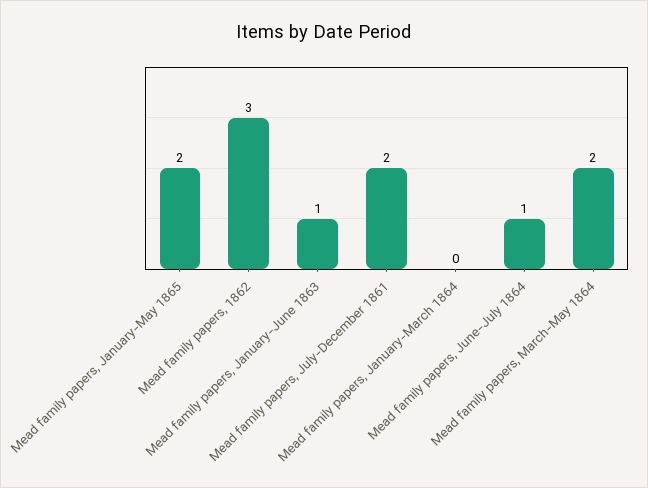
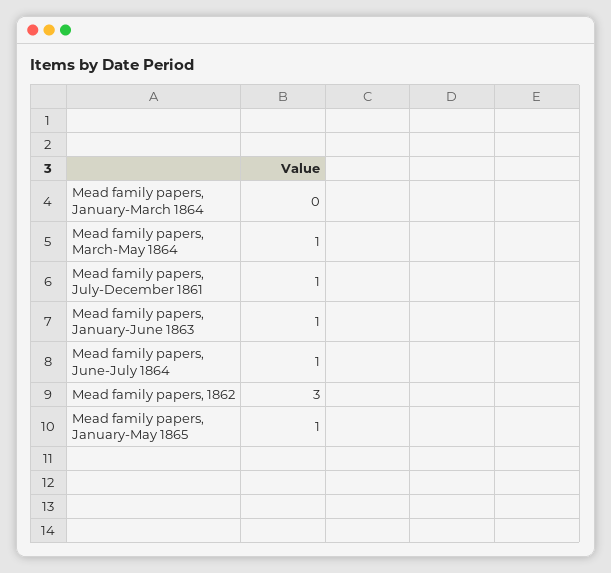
Mead family papers, January-May 1865: 2 -> 1
Mead family papers, July-December 1861: 2 -> 1
Mead family papers, March-May 1864: 2 -> 1

